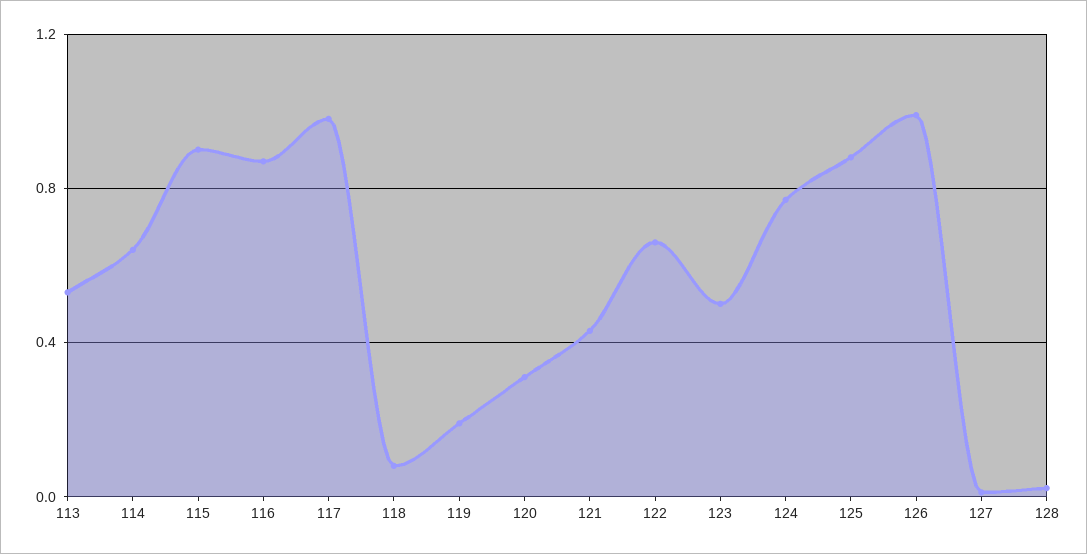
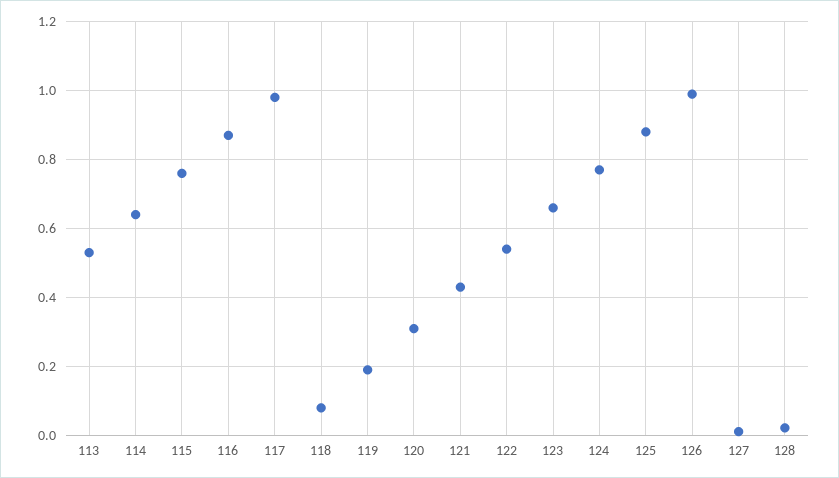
115: 0.9 -> 0.76
122: 0.65 -> 0.54
123: 0.5 -> 0.66

